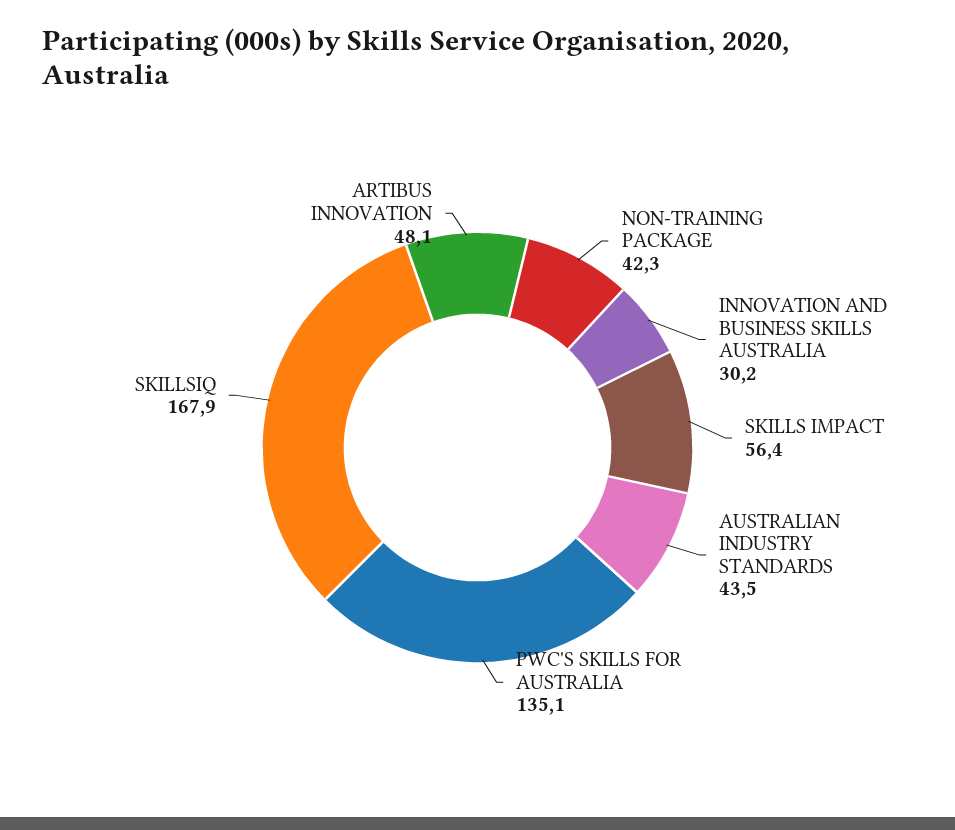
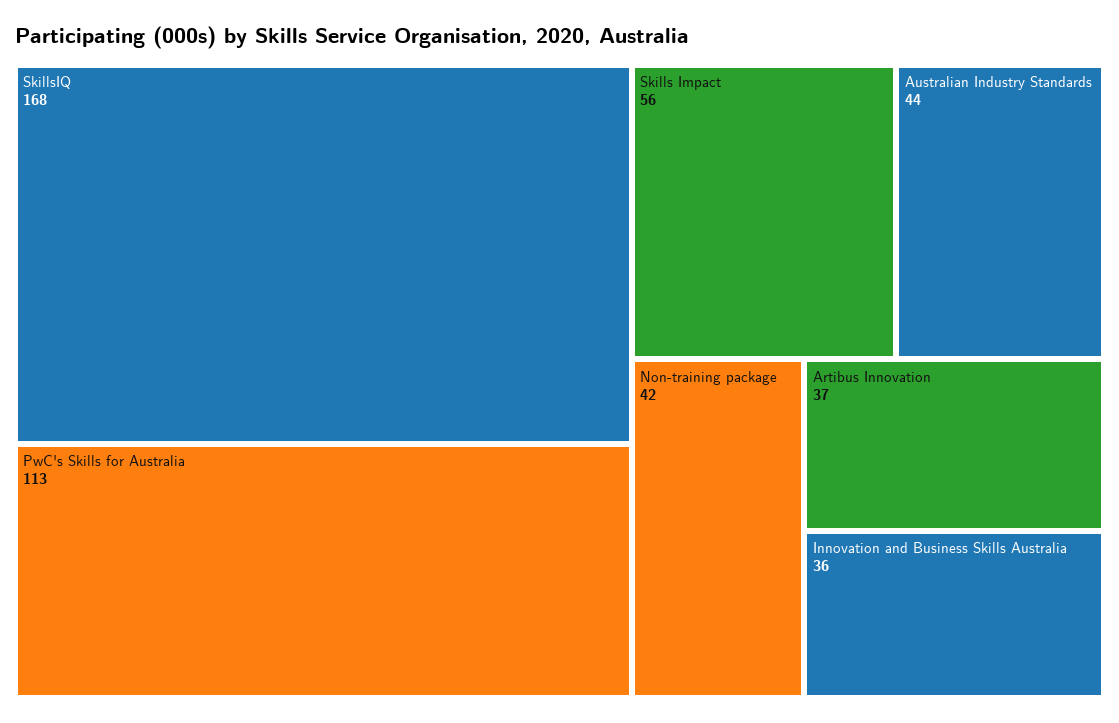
INNOVATION AND BUSINESS SKILLS AUSTRALIA: 30.2 -> 36
PWC'S SKILLS FOR AUSTRALIA: 135.1 -> 113
ARTIBUS INNOVATION: 48.1 -> 37

